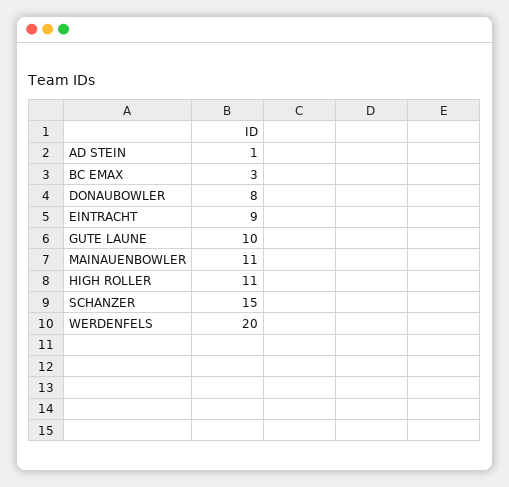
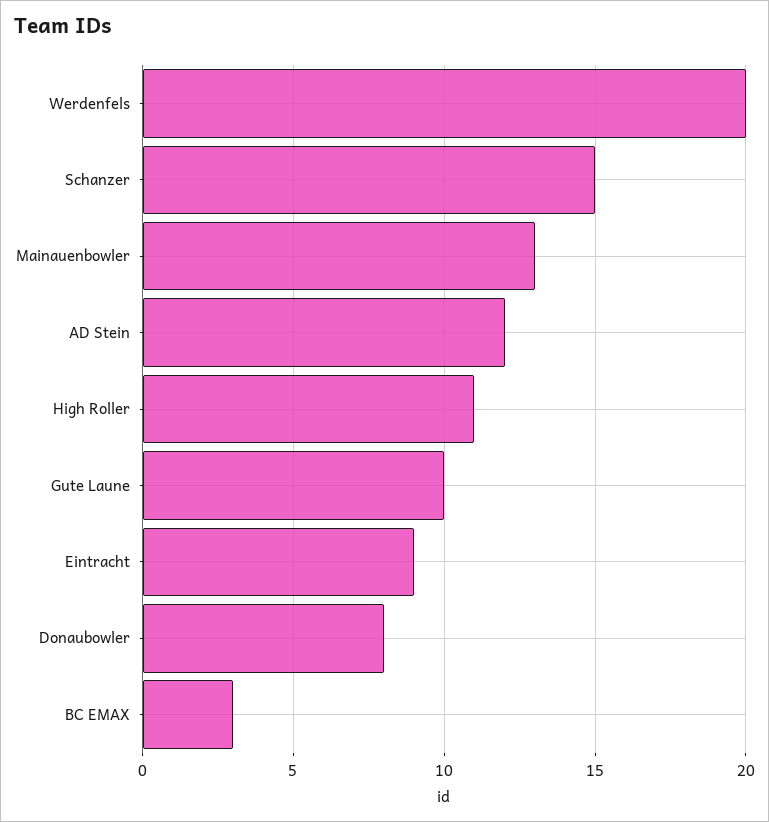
AD STEIN: 1 -> 12
MAINAUENBOWLER: 11 -> 13

